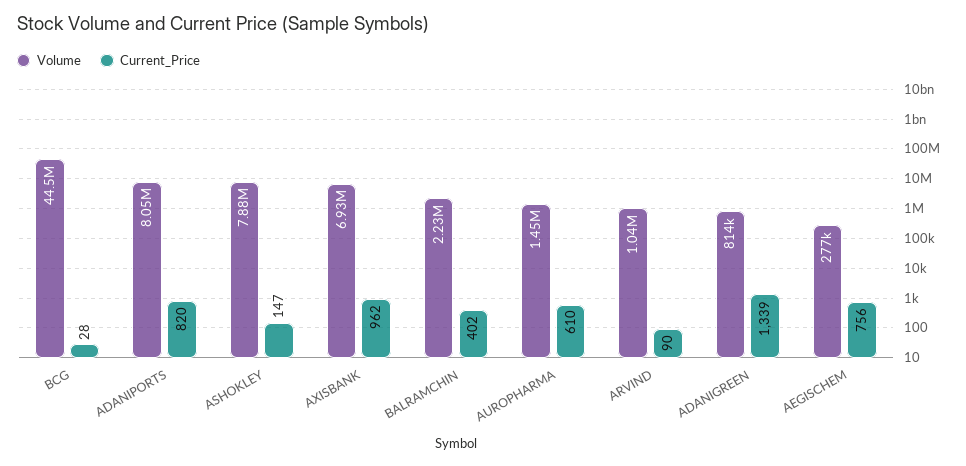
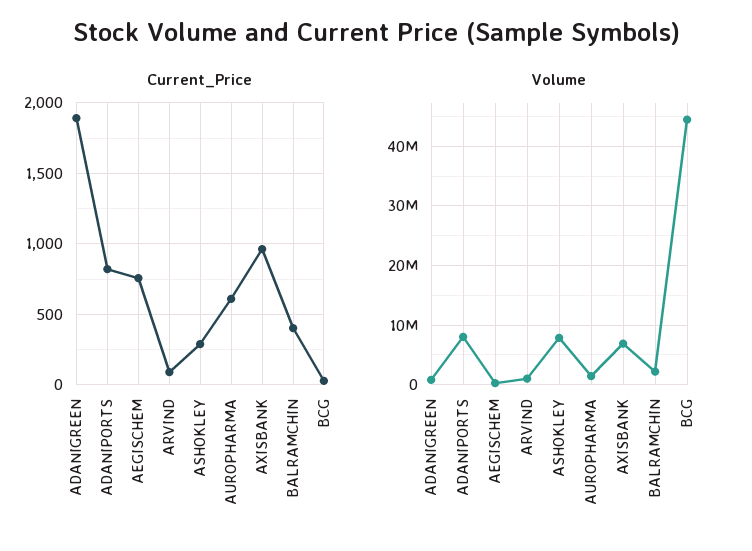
Current_Price, ASHOKLEY: 147 -> 300
Current_Price, ADANIGREEN: 1339 -> 1900

